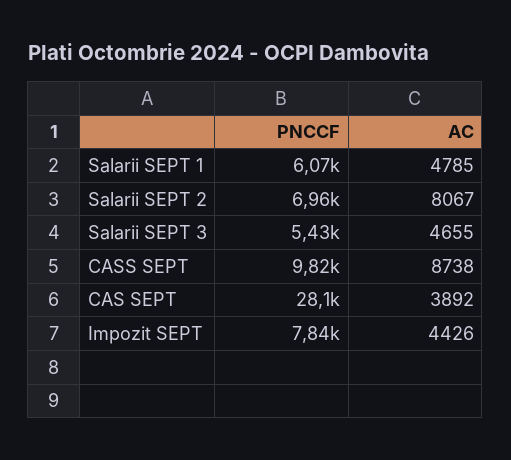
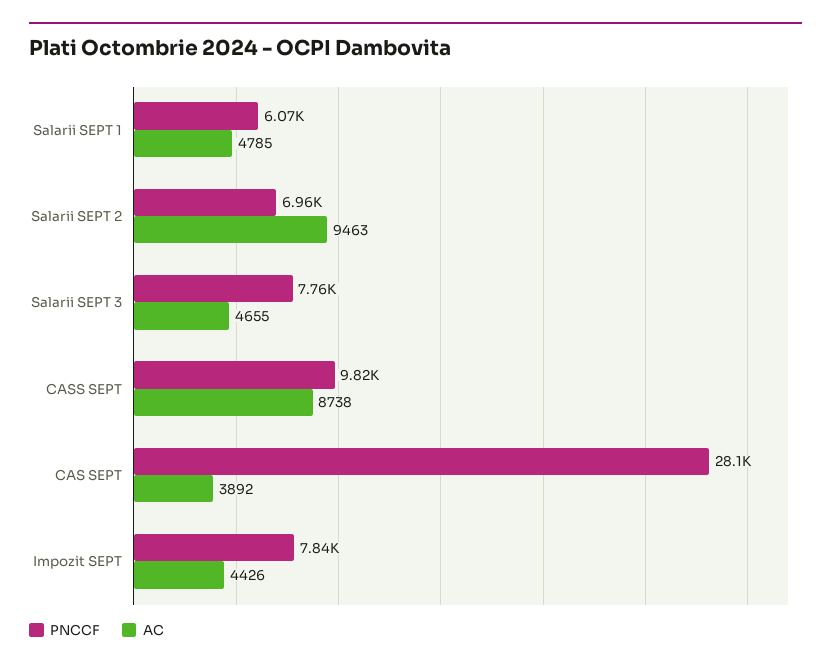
AC, Salarii SEPT 2: 8067 -> 9463
PNCCF, Salarii SEPT 3: 5430 -> 7760

